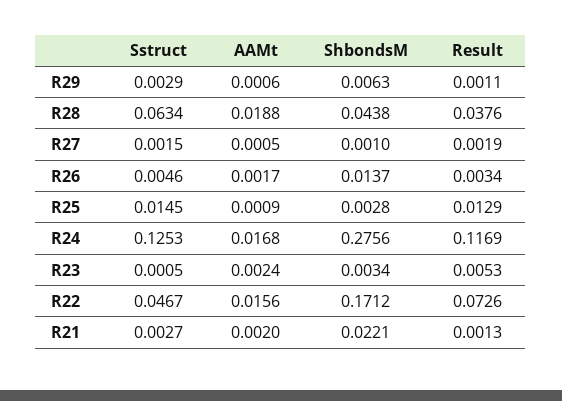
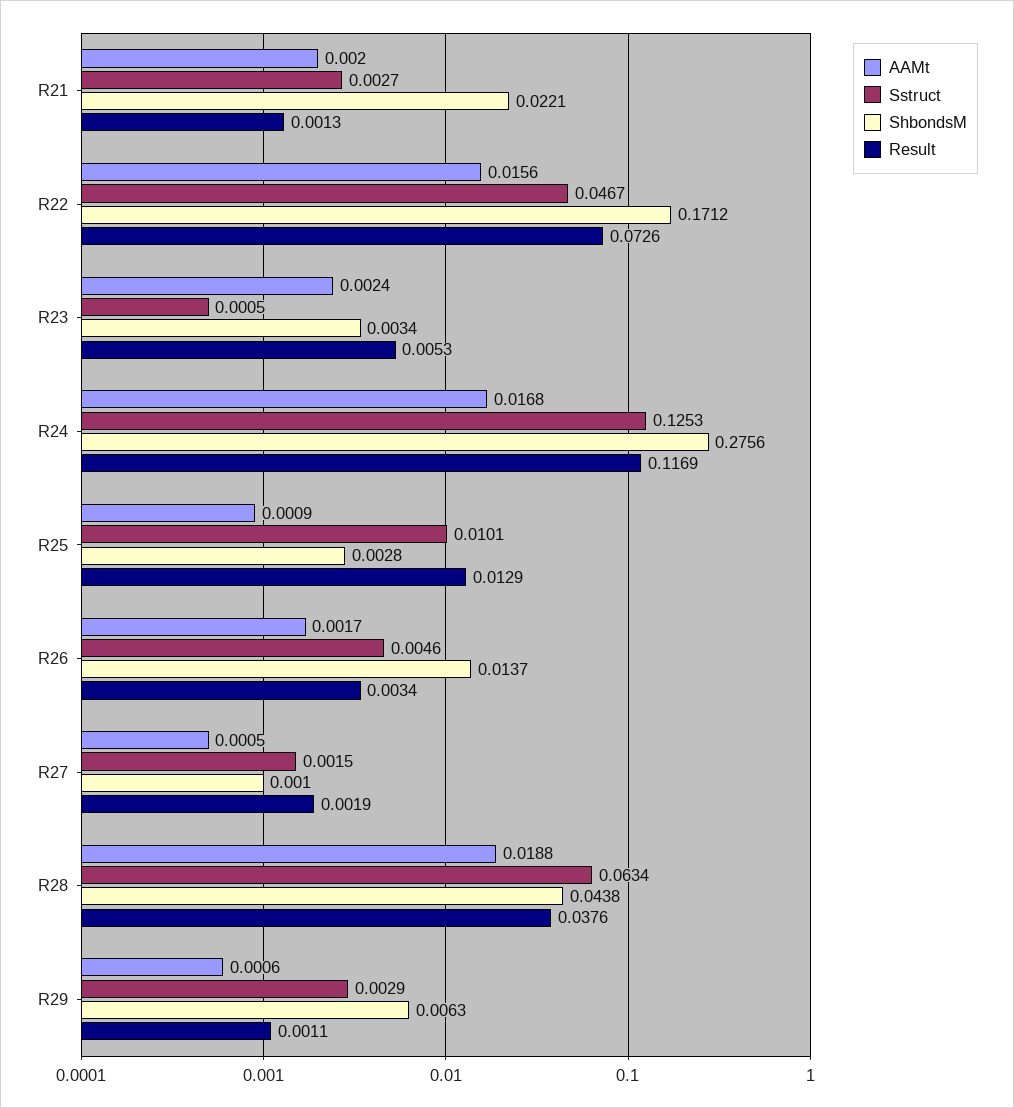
Sstruct, R25: 0.0145 -> 0.0101

